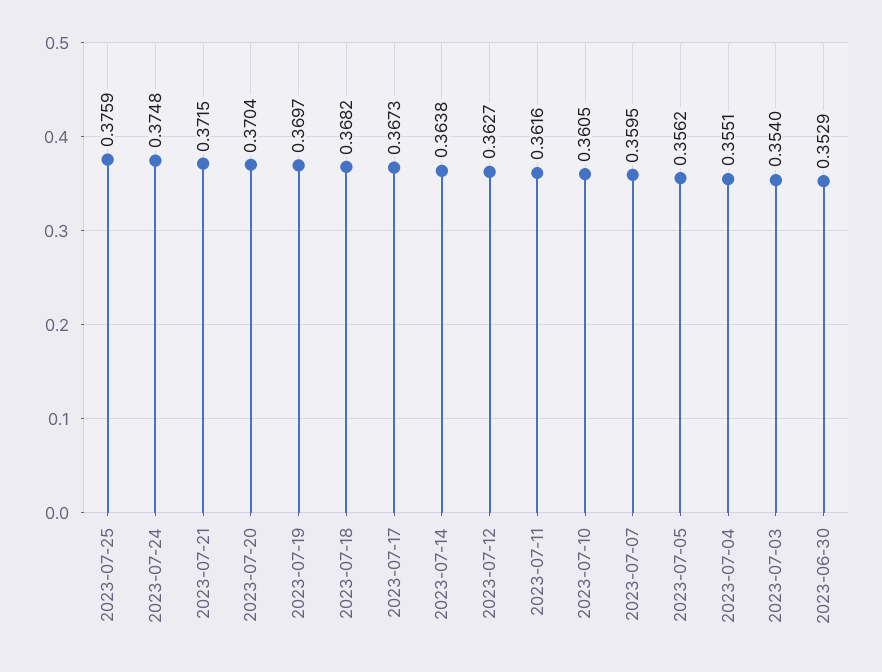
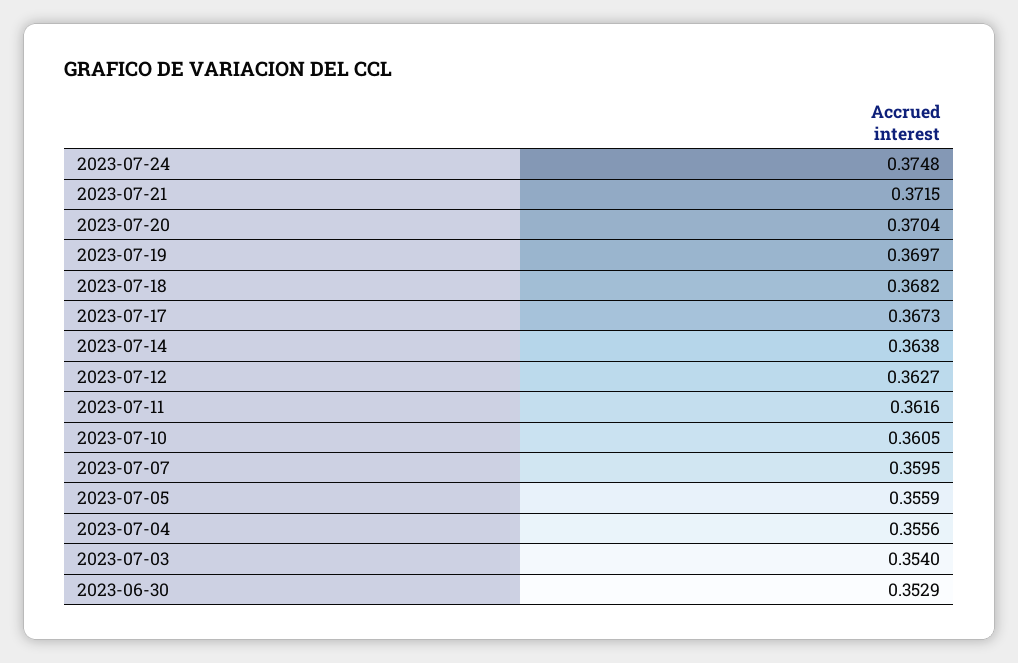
2023-07-25: 0.3759 -> none
2023-07-05: 0.3562 -> 0.3559
2023-07-04: 0.3551 -> 0.3556

